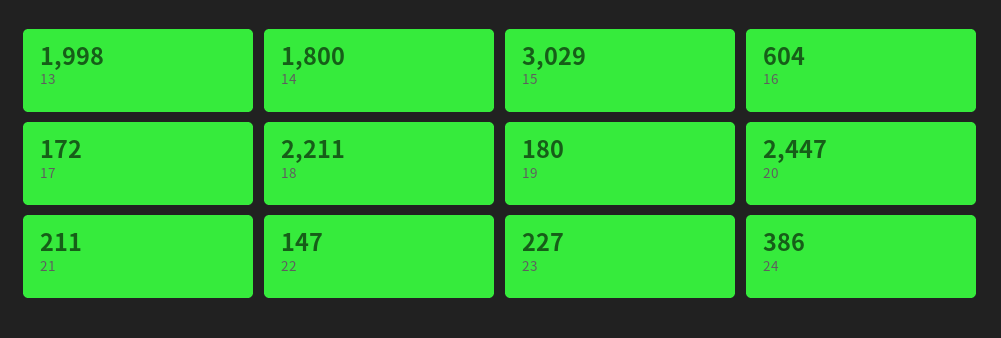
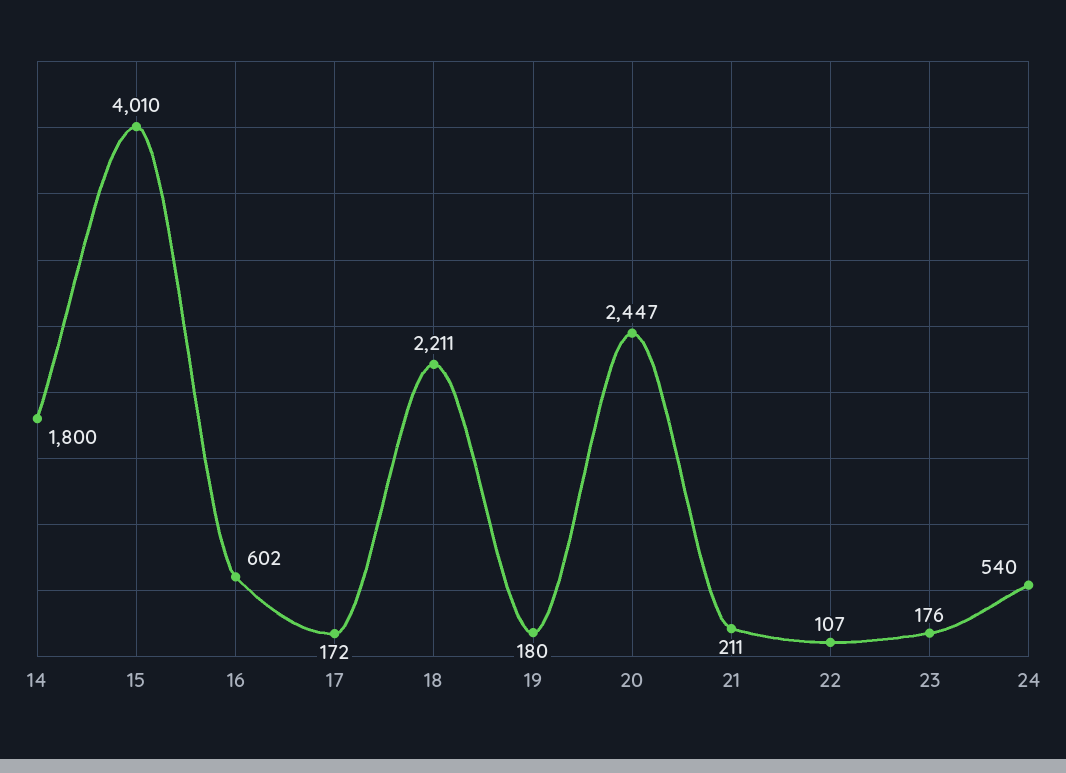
13: 1998 -> none
15: 3029 -> 4010
16: 604 -> 602
22: 147 -> 107
23: 227 -> 176
24: 386 -> 540

